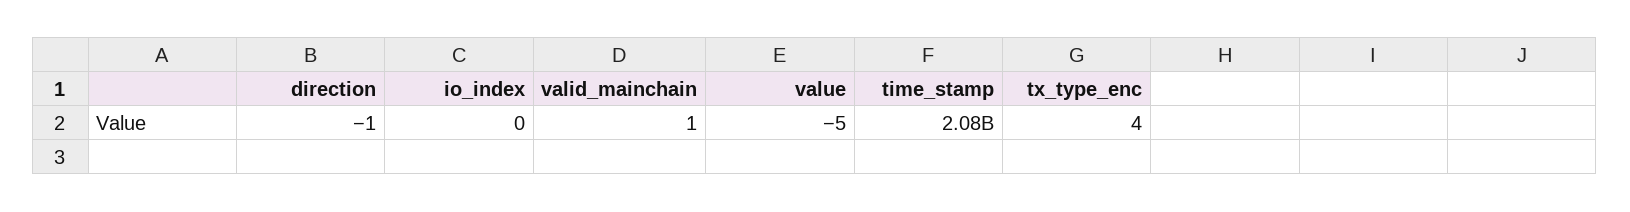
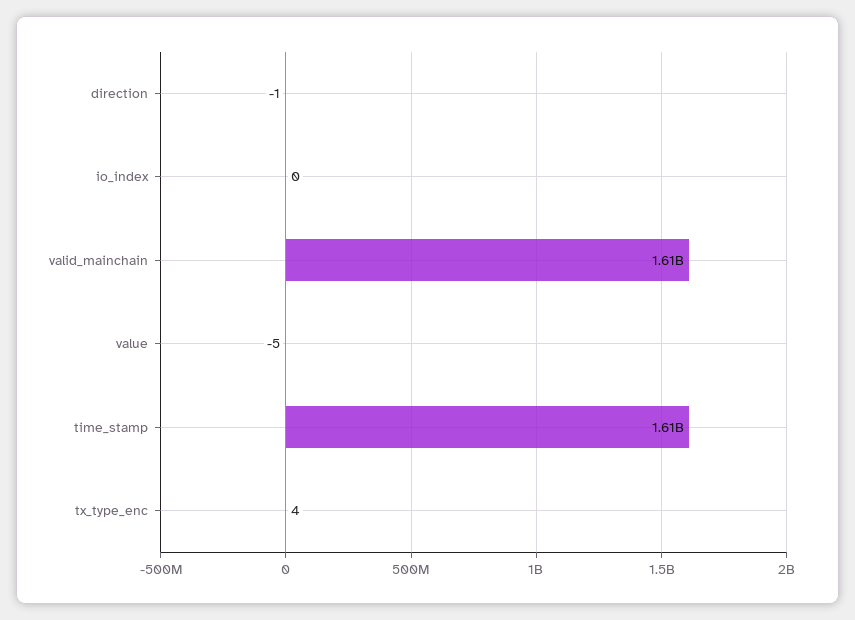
valid_mainchain: 1 -> 1610000000
time_stamp: 2080000000 -> 1610000000

